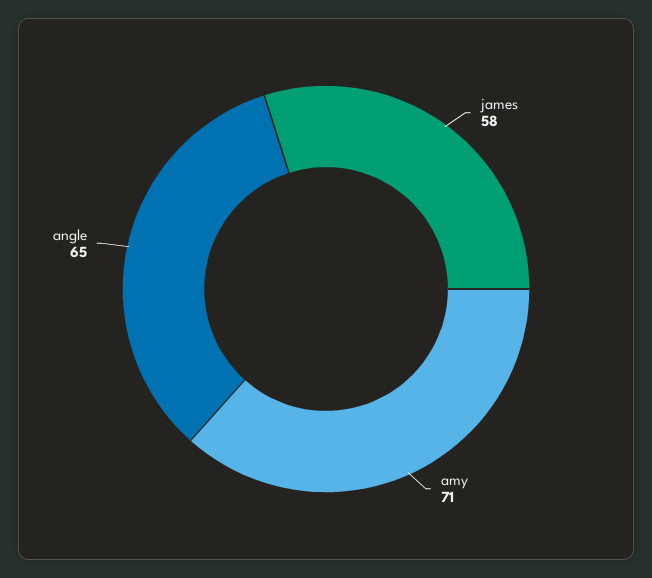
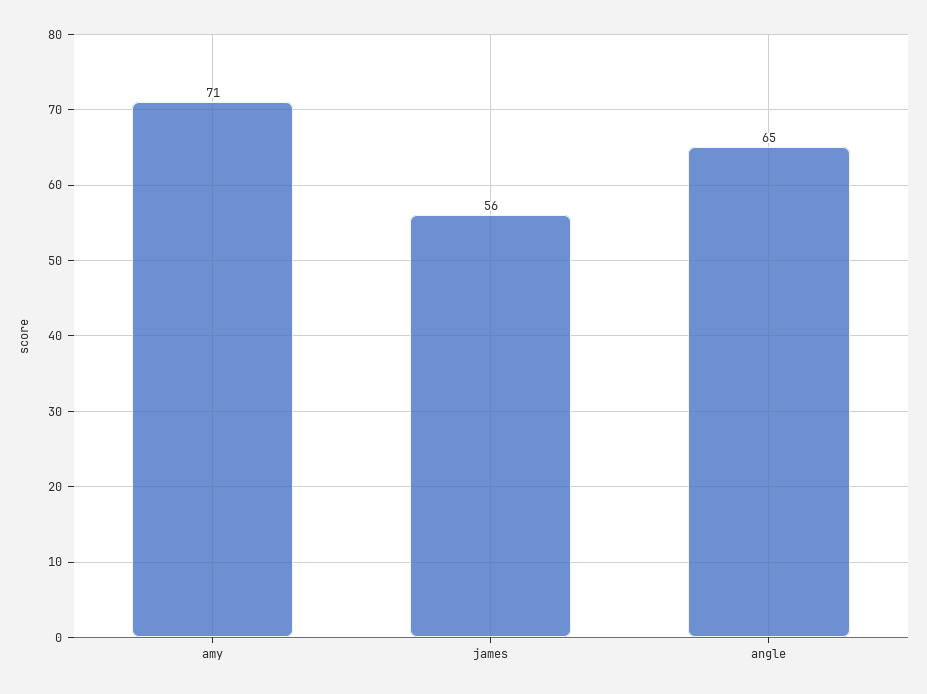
james: 58 -> 56

